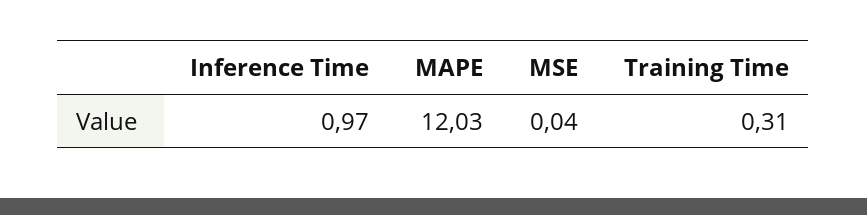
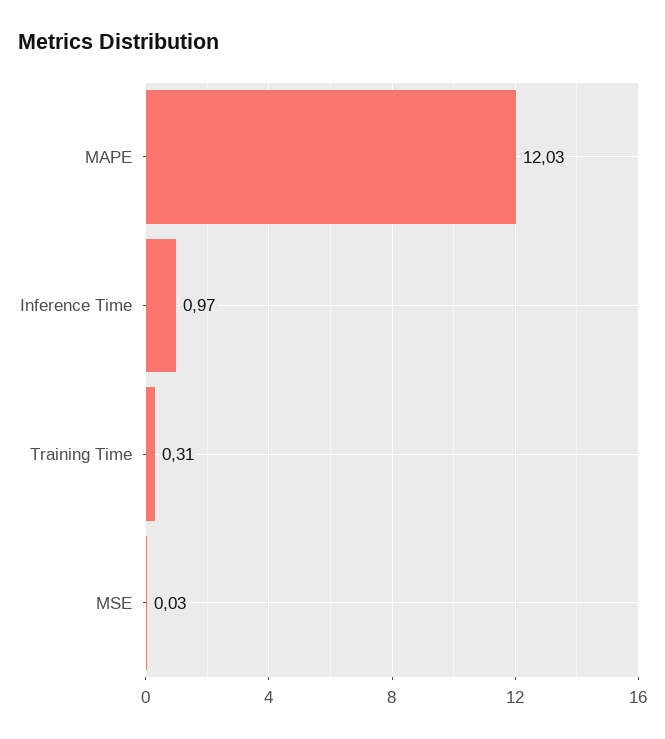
MSE: 0.04 -> 0.03

